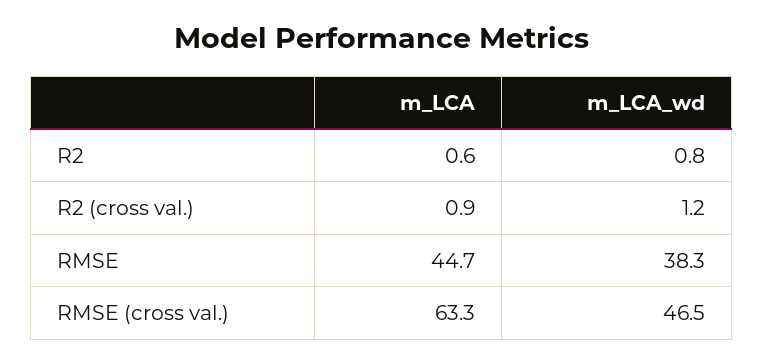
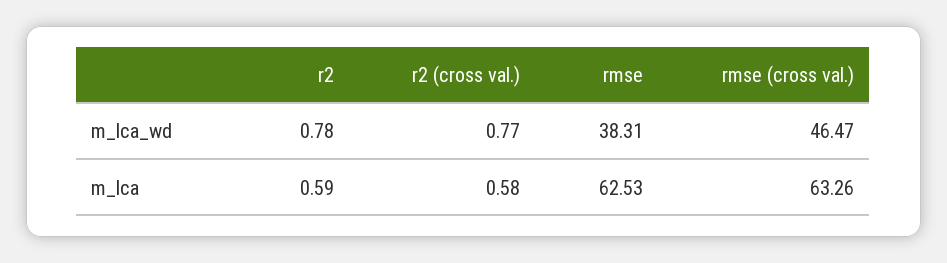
m_LCA, R2 (cross val.): 0.9 -> 0.58
m_LCA_wd, R2 (cross val.): 1.2 -> 0.77
m_LCA, RMSE: 44.7 -> 62.53

